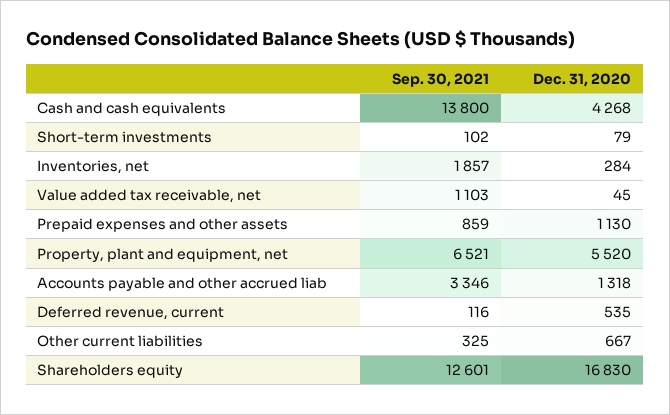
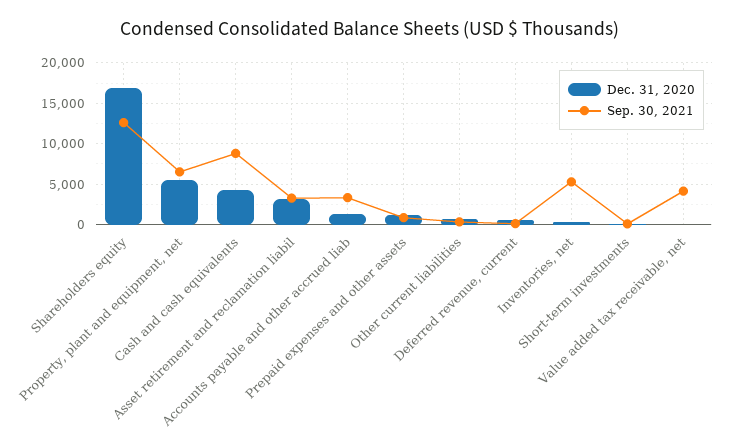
Sep. 30, 2021, Cash and cash equivalents: 13800 -> 9000
Sep. 30, 2021, Inventories, net: 1857 -> 5000
Sep. 30, 2021, Value added tax receivable, net: 1103 -> 4000
Dec. 31, 2020, Asset retirement and reclamation liabil: none -> 3000
Sep. 30, 2021, Asset retirement and reclamation liabil: none -> 3000

